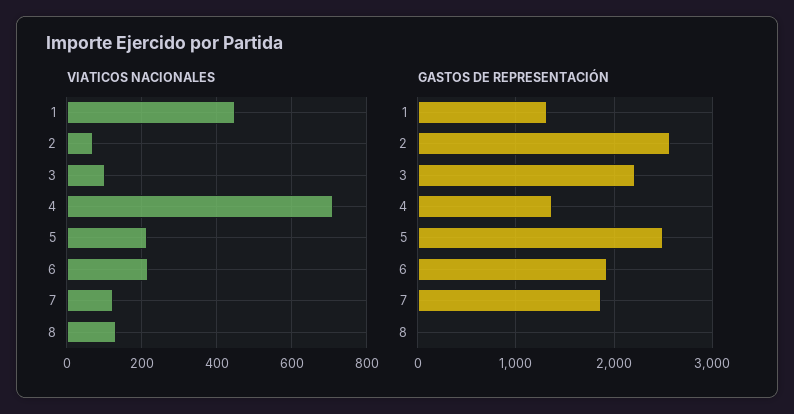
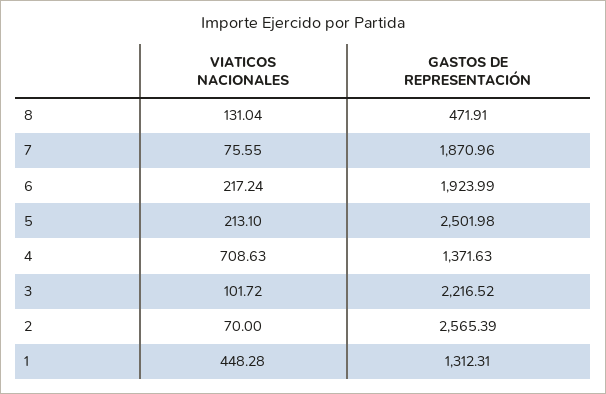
VIATICOS NACIONALES, 7: 120 -> 75.55
GASTOS DE REPRESENTACIÓN, 8: 0 -> 471.91

